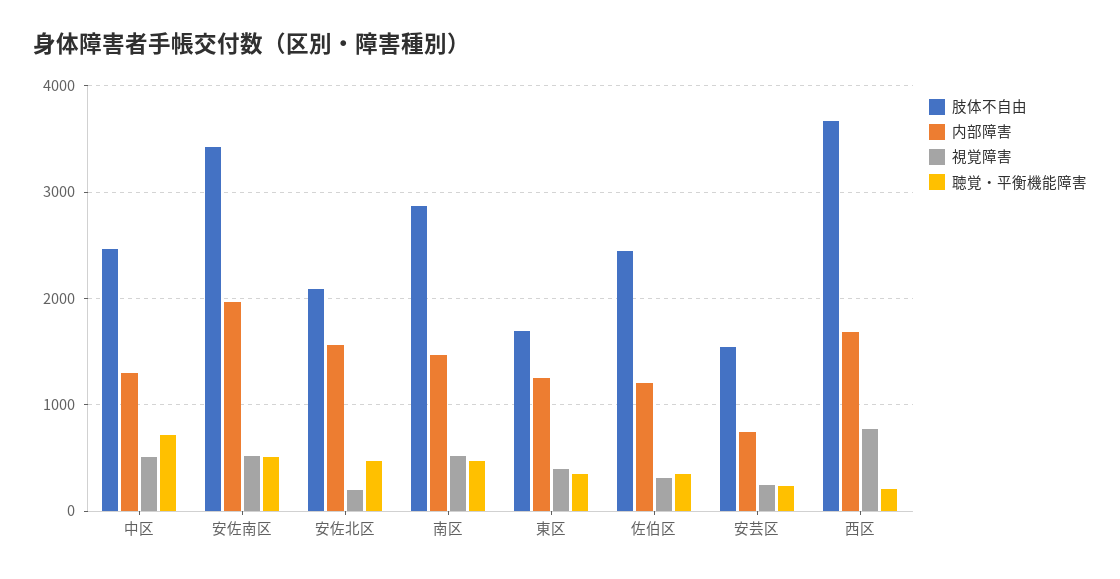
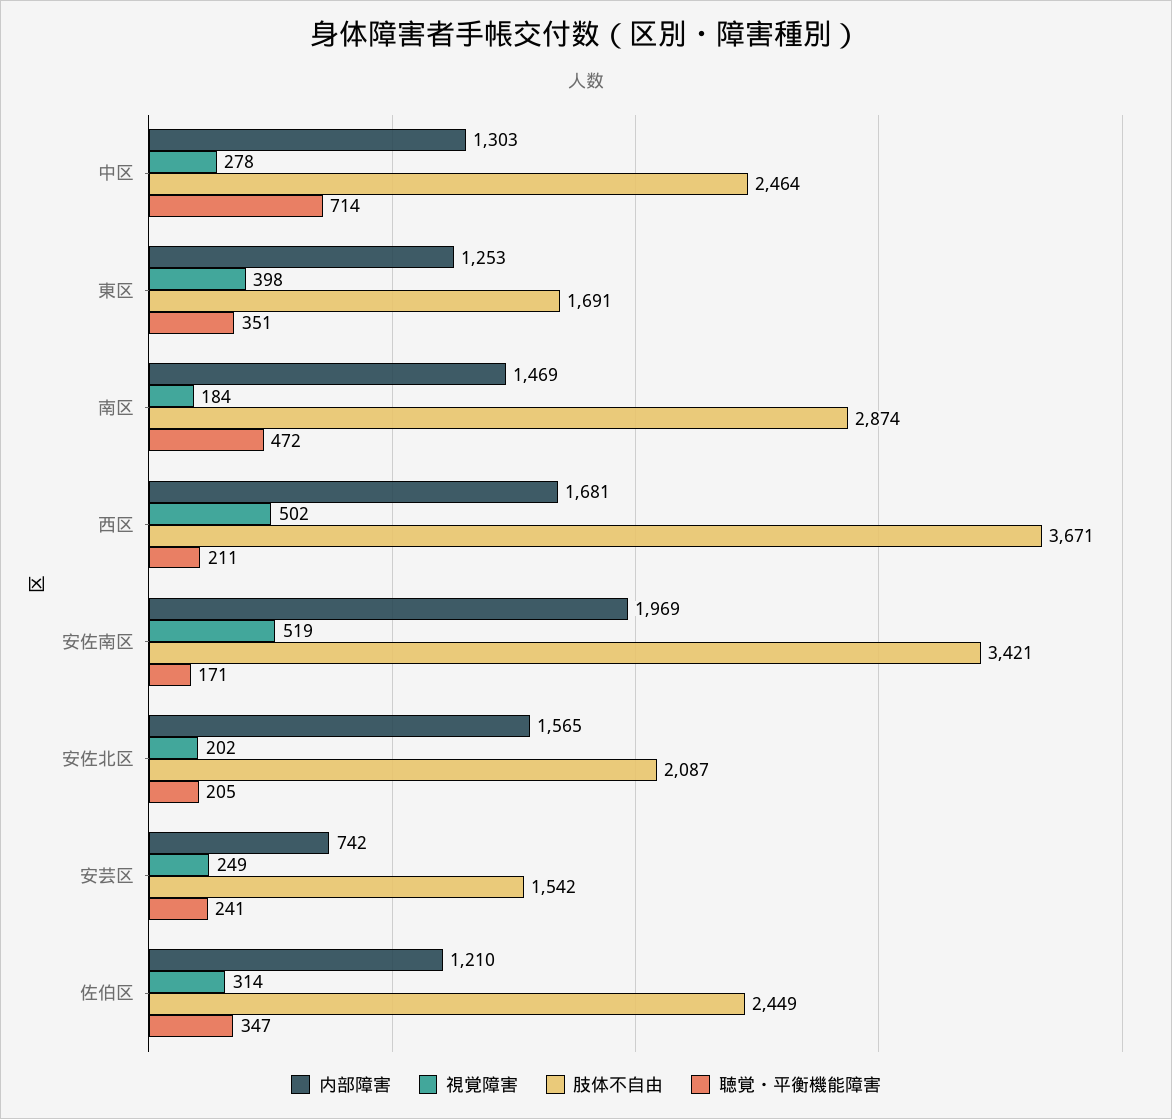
視覚障害, 中区: 500 -> 278
聴覚・平衡機能障害, 安佐南区: 500 -> 171
聴覚・平衡機能障害, 安佐北区: 500 -> 205
視覚障害, 南区: 500 -> 184
視覚障害, 西区: 800 -> 502

